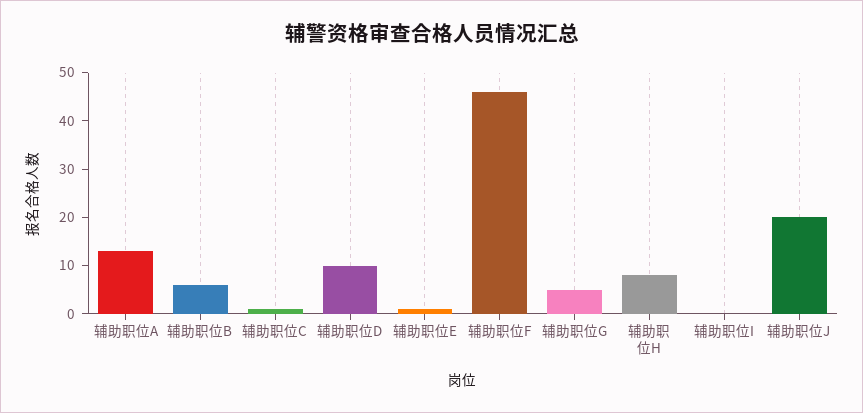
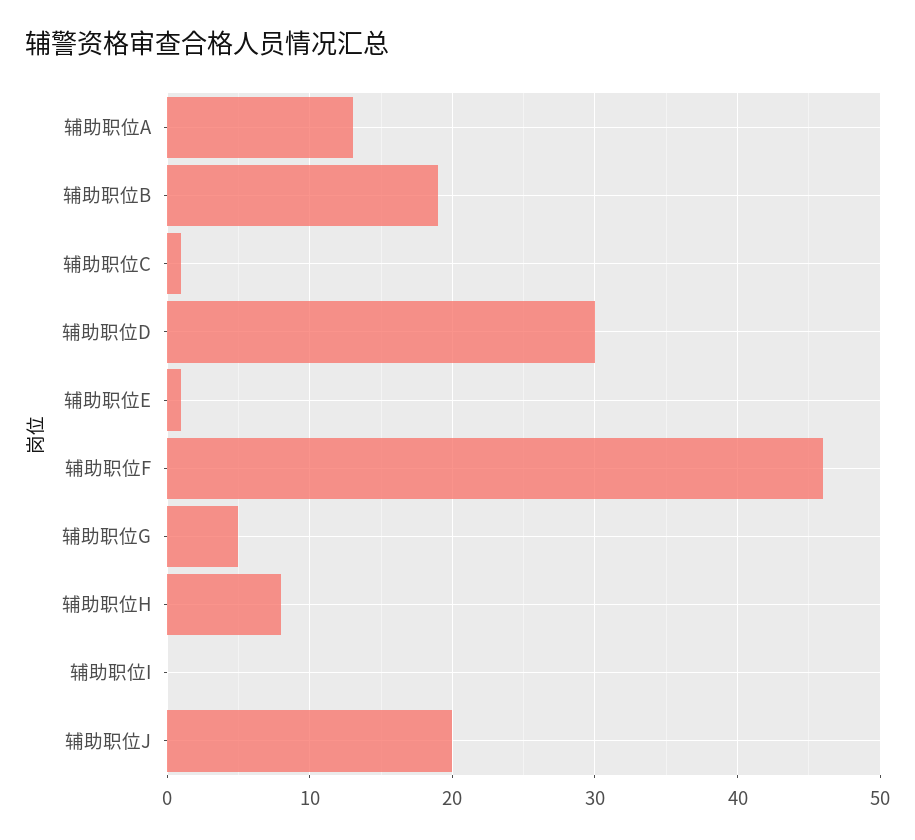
辅助职位B: 5 -> 19
辅助职位D: 10 -> 30

